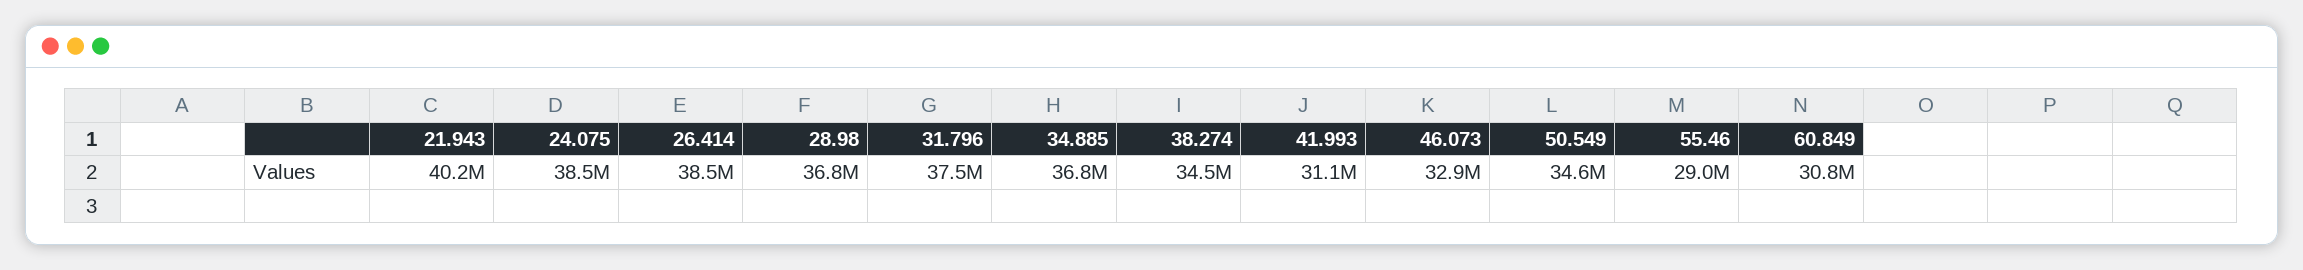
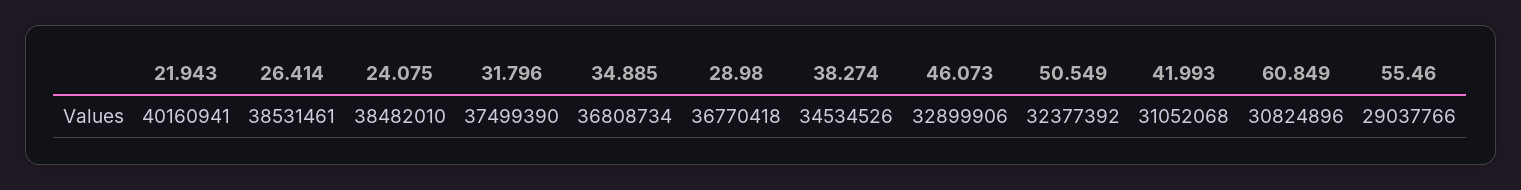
50.549: 34600000 -> 32377392

